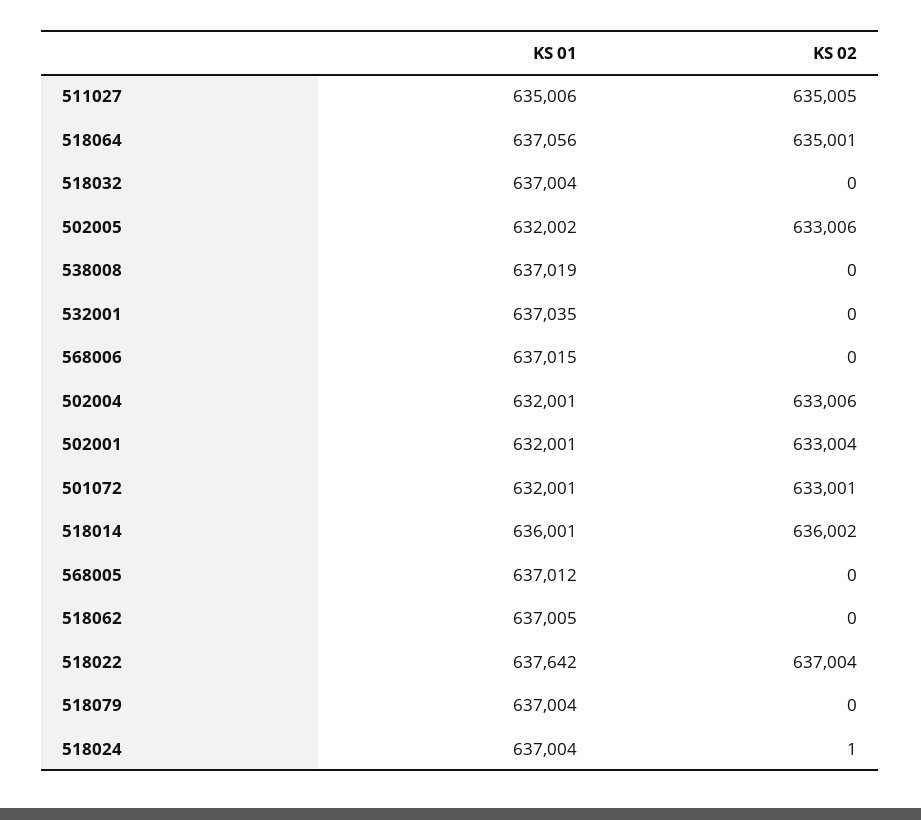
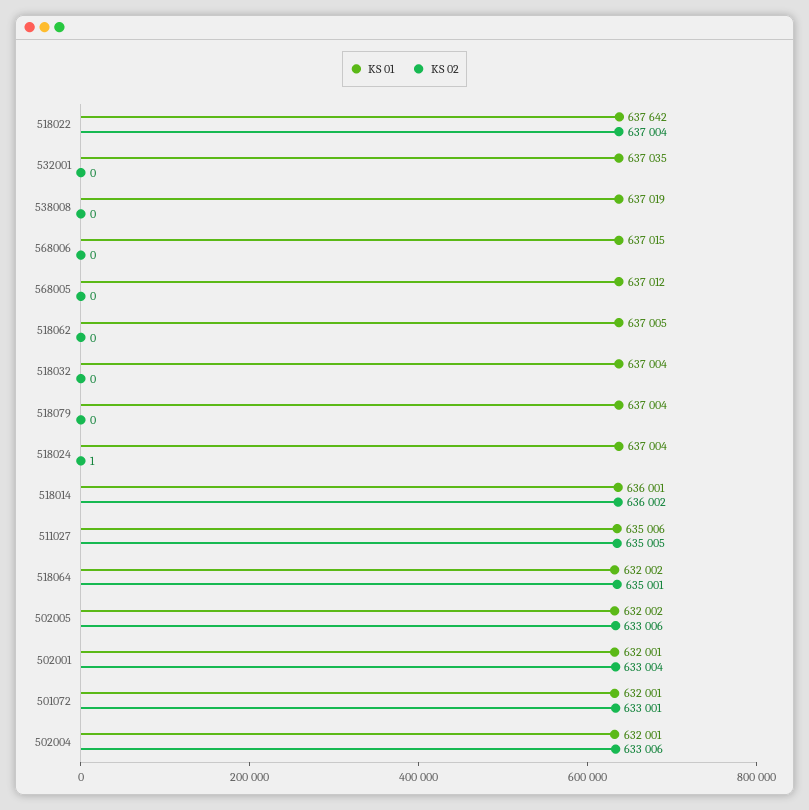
KS 01, 518064: 637056 -> 632002

